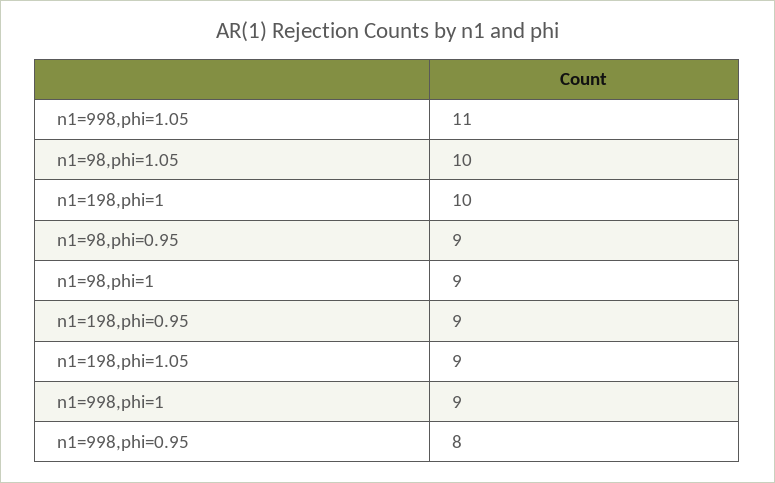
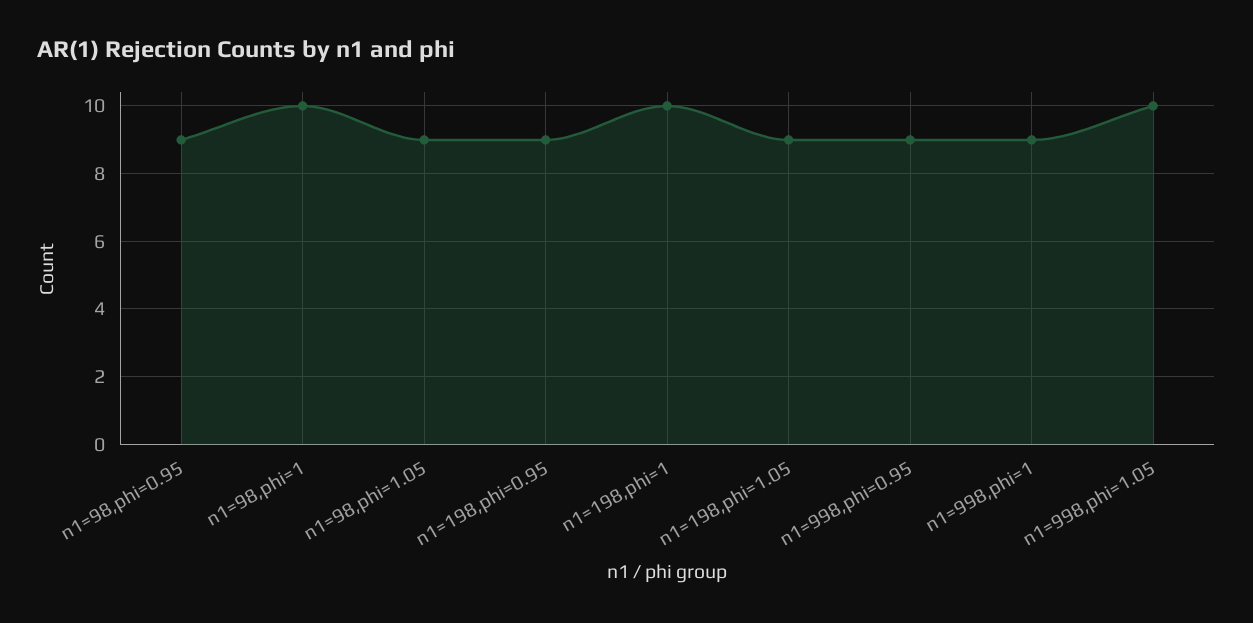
n1=998,phi=1.05: 11 -> 10
n1=98,phi=1.05: 10 -> 9
n1=98,phi=1: 9 -> 10
n1=998,phi=0.95: 8 -> 9

